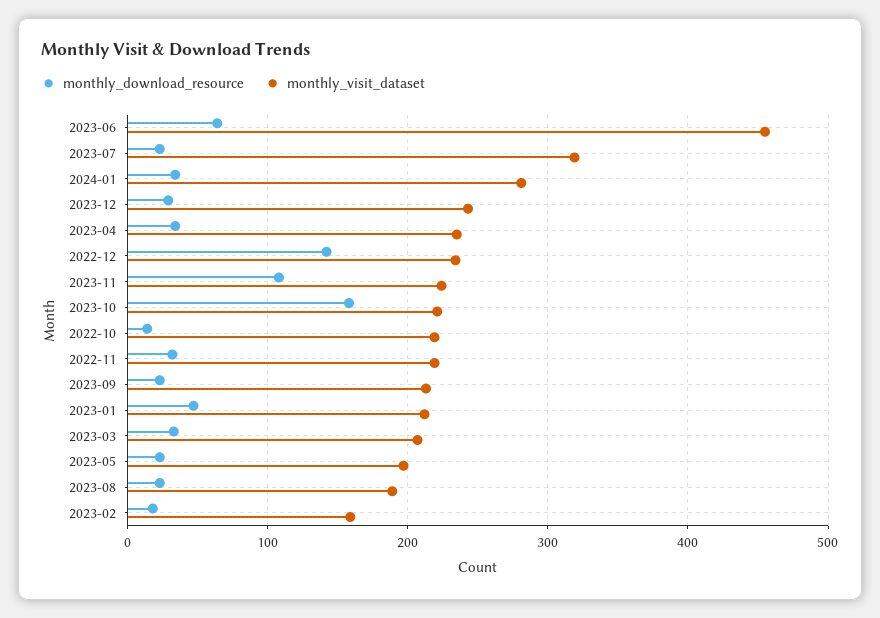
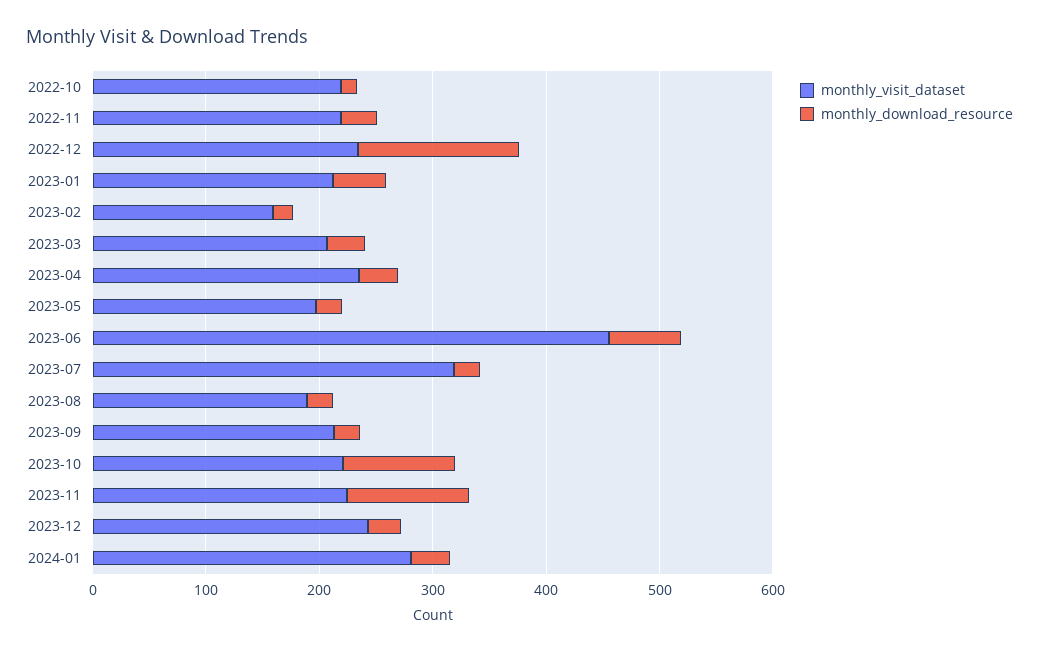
monthly_download_resource, 2023-10: 160 -> 100

